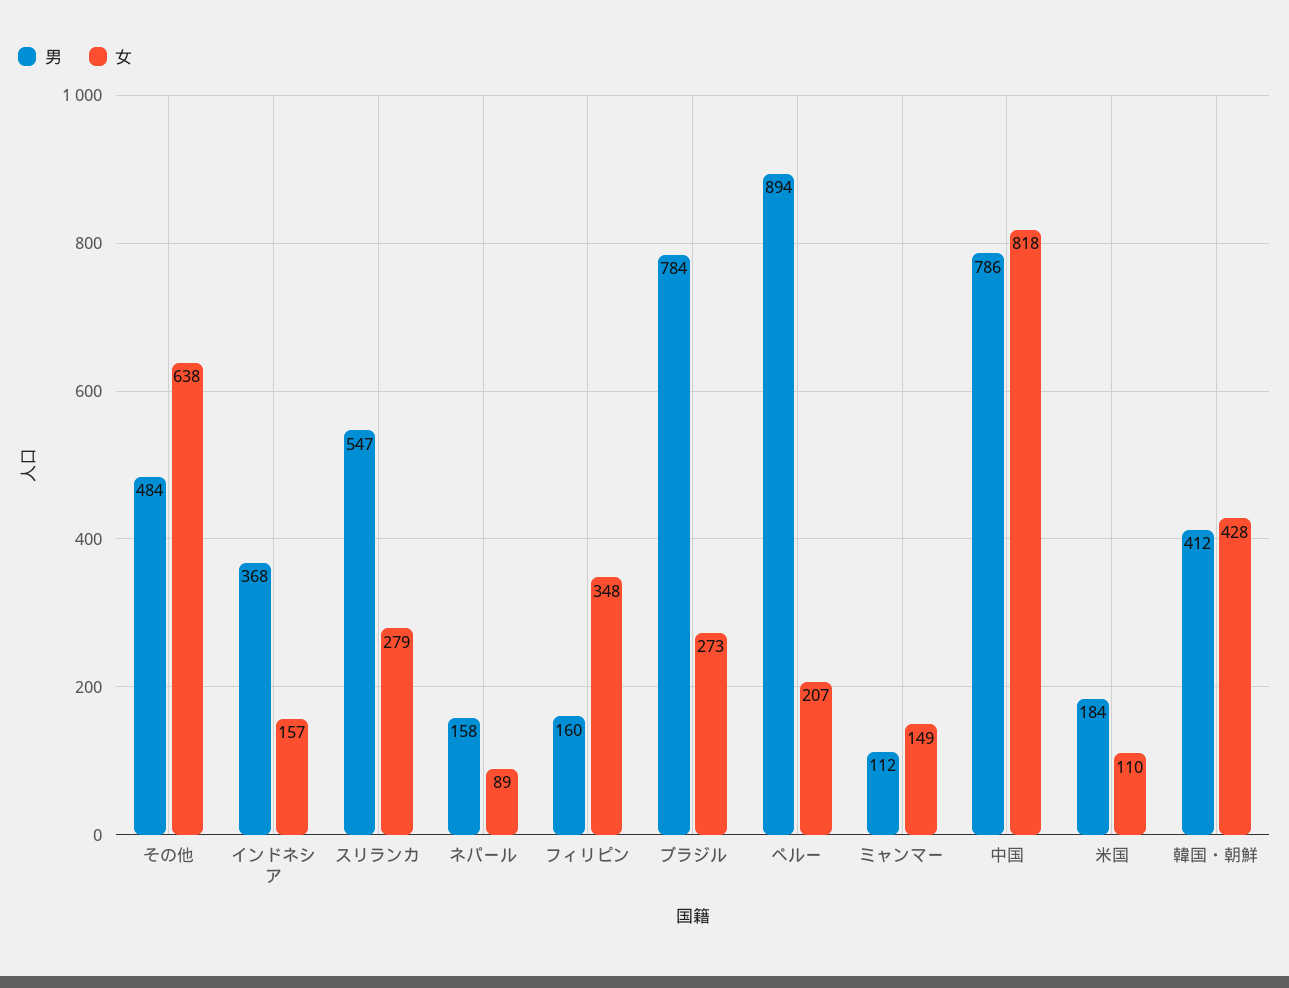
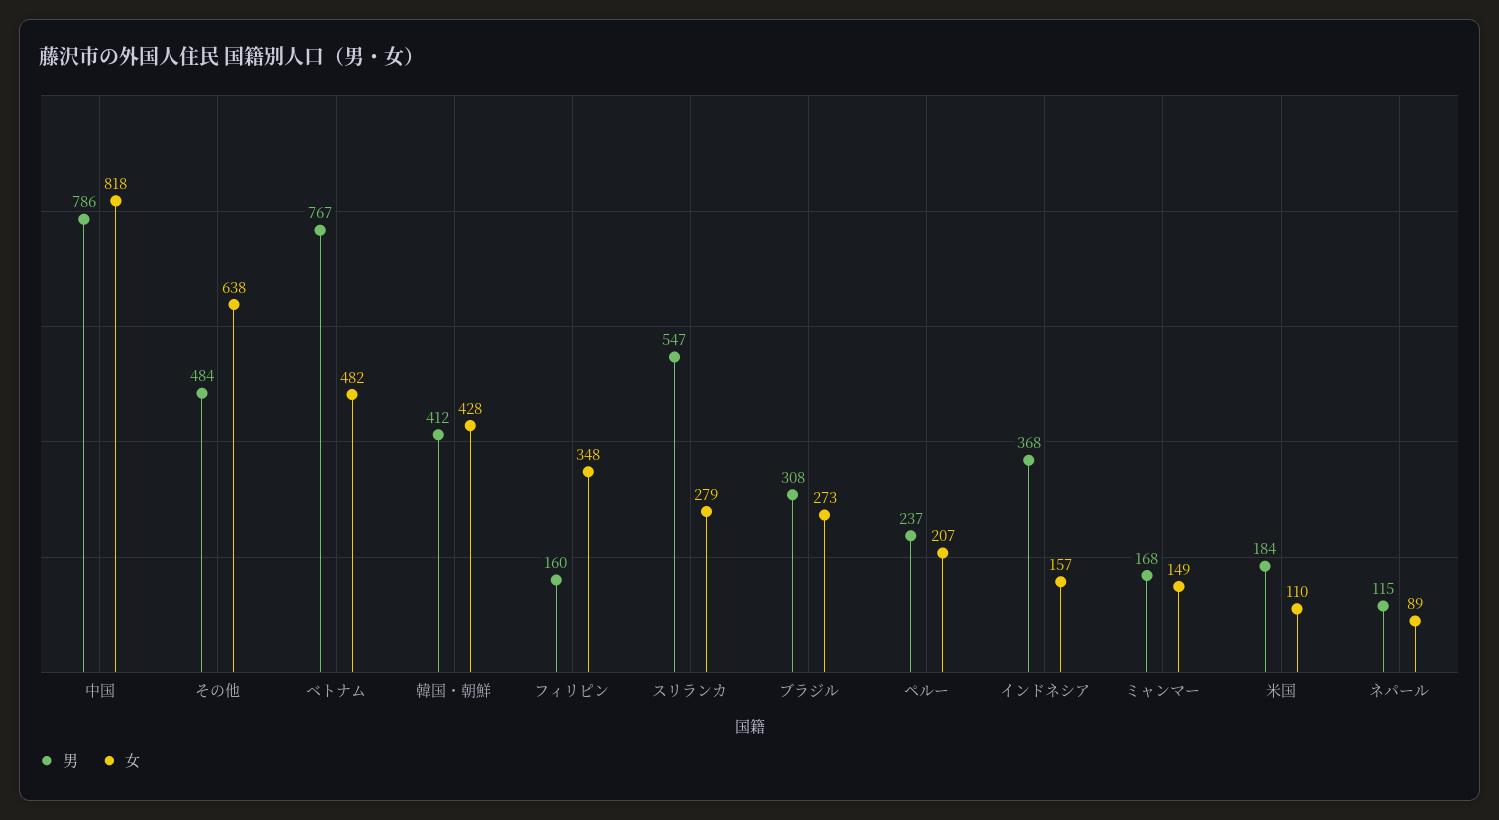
男, ネパール: 158 -> 115
男, ブラジル: 784 -> 308
男, ペルー: 894 -> 237
男, ミャンマー: 112 -> 168
男, ベトナム: none -> 767
女, ベトナム: none -> 482

